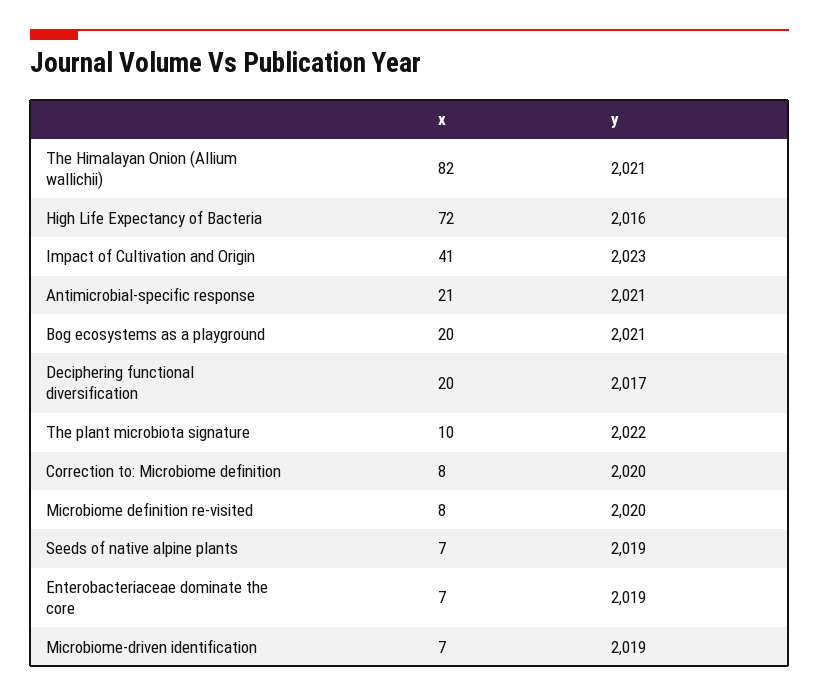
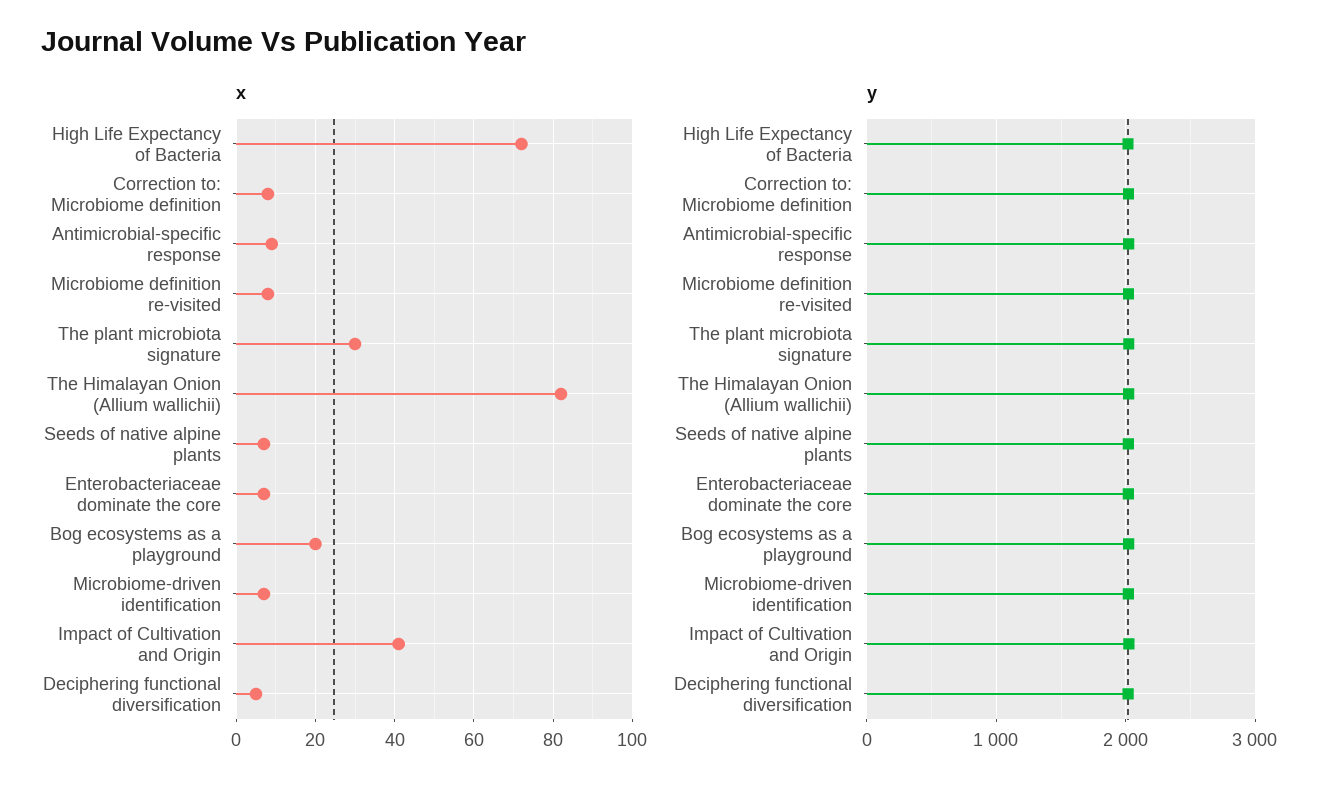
x, Antimicrobial-specific response: 21 -> 10
x, Deciphering functional diversification: 20 -> 5
x, The plant microbiota signature: 10 -> 30

